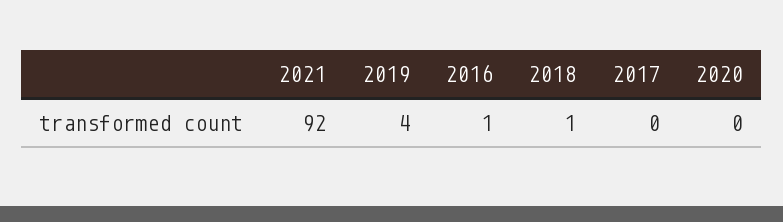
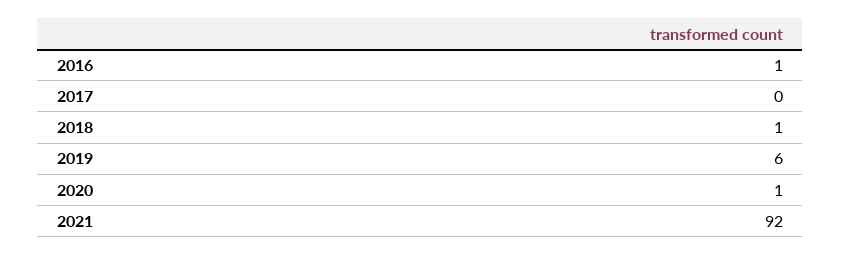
2019: 4 -> 6
2020: 0 -> 1

